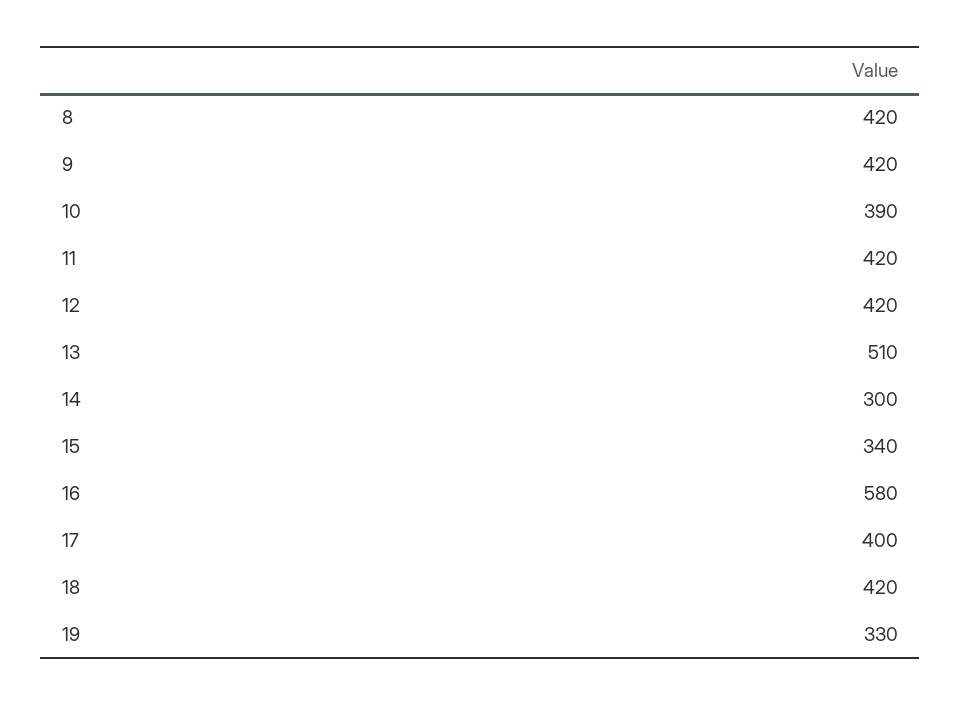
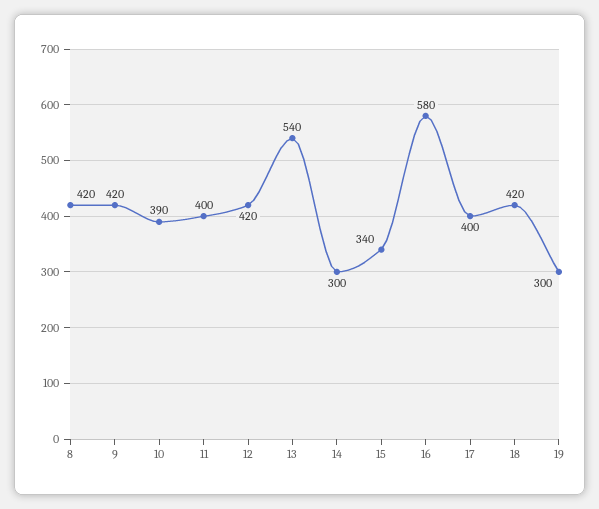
11: 420 -> 400
13: 510 -> 540
19: 330 -> 300

